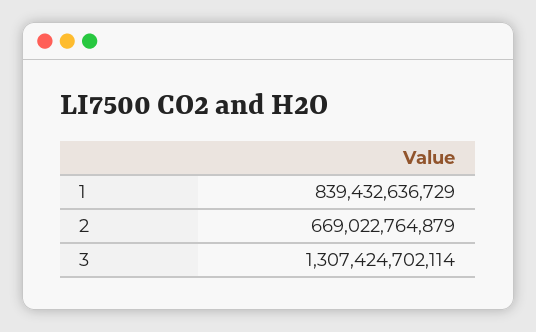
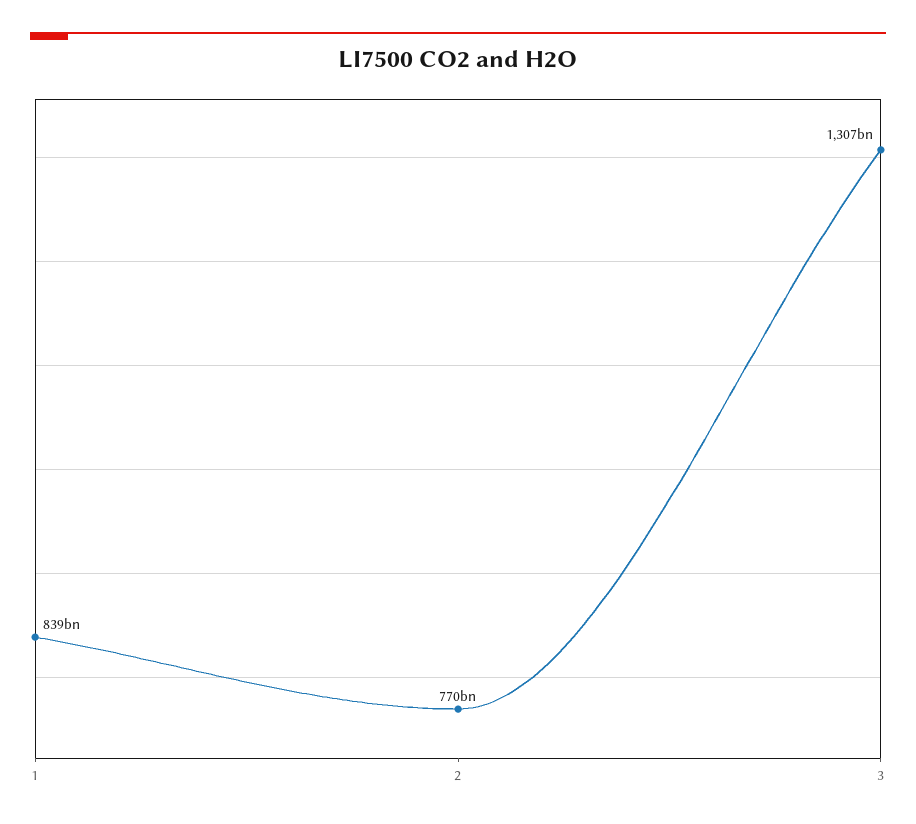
2: 669022764879 -> 770000000000

